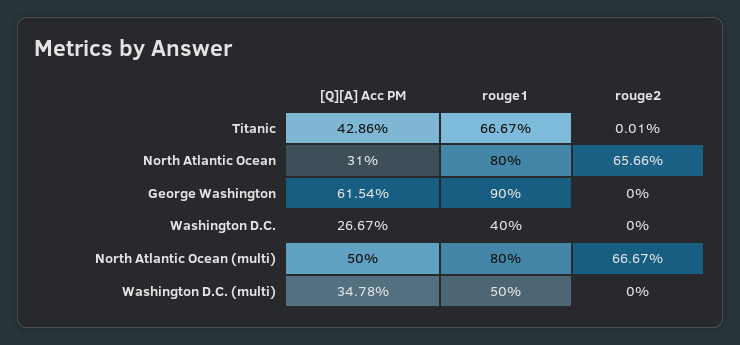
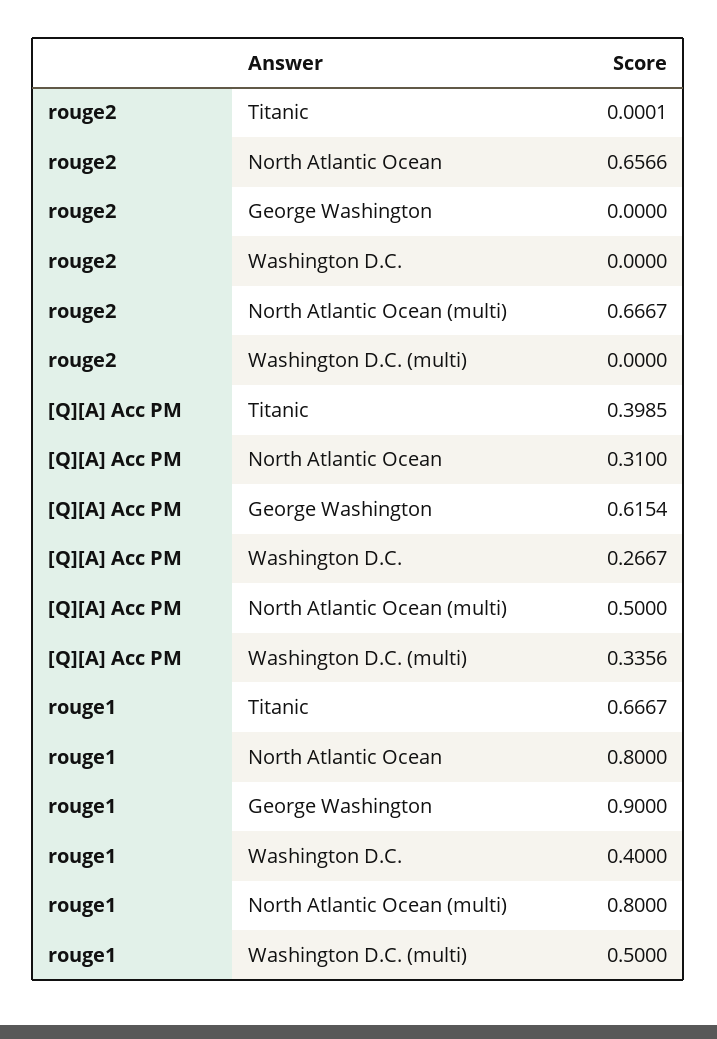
[Q][A] Acc PM, Titanic: 0.4286 -> 0.3985
[Q][A] Acc PM, Washington D.C. (multi): 0.3478 -> 0.3356

